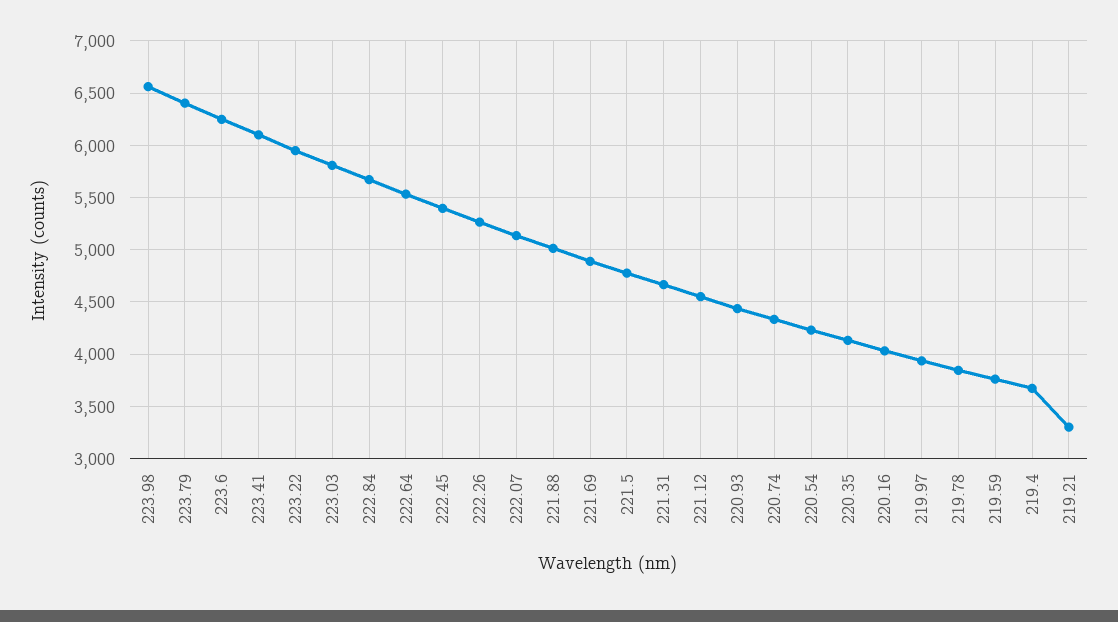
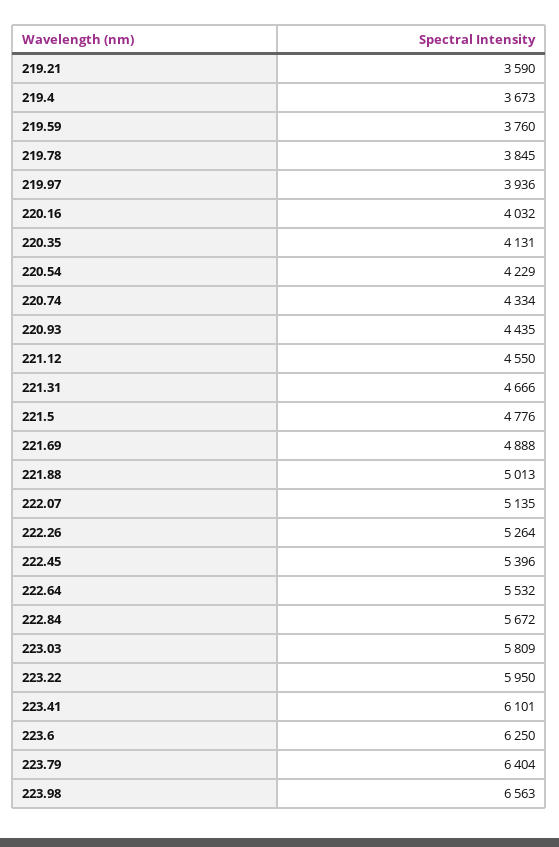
219.21: 3300 -> 3590

